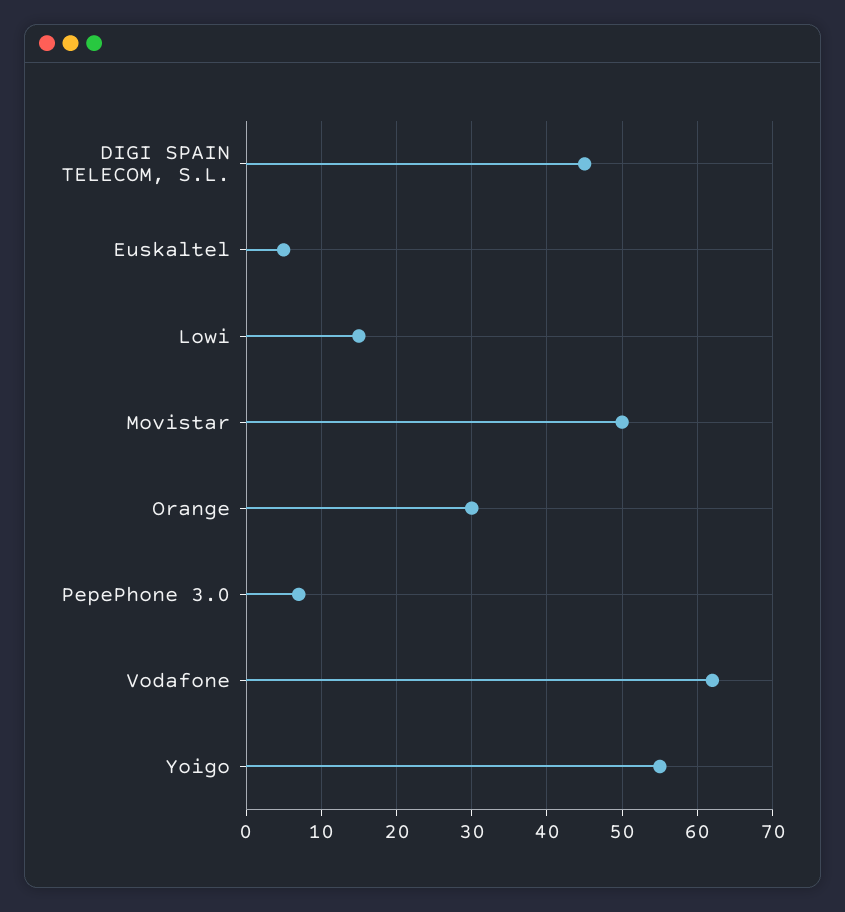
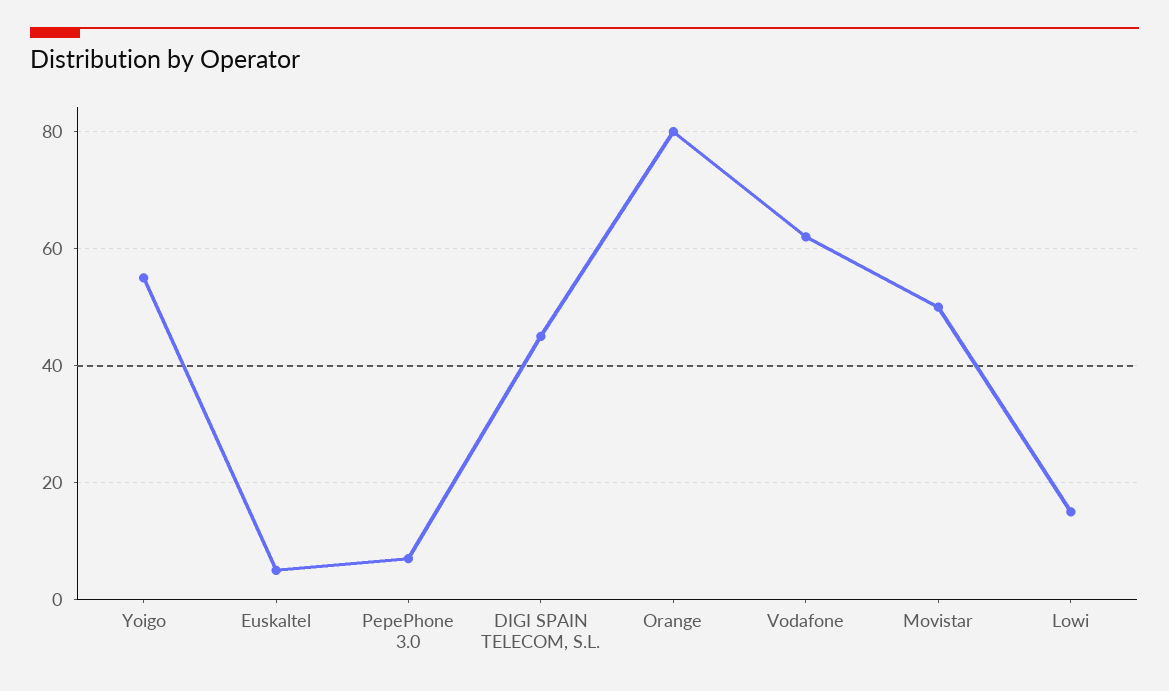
Orange: 30 -> 80

